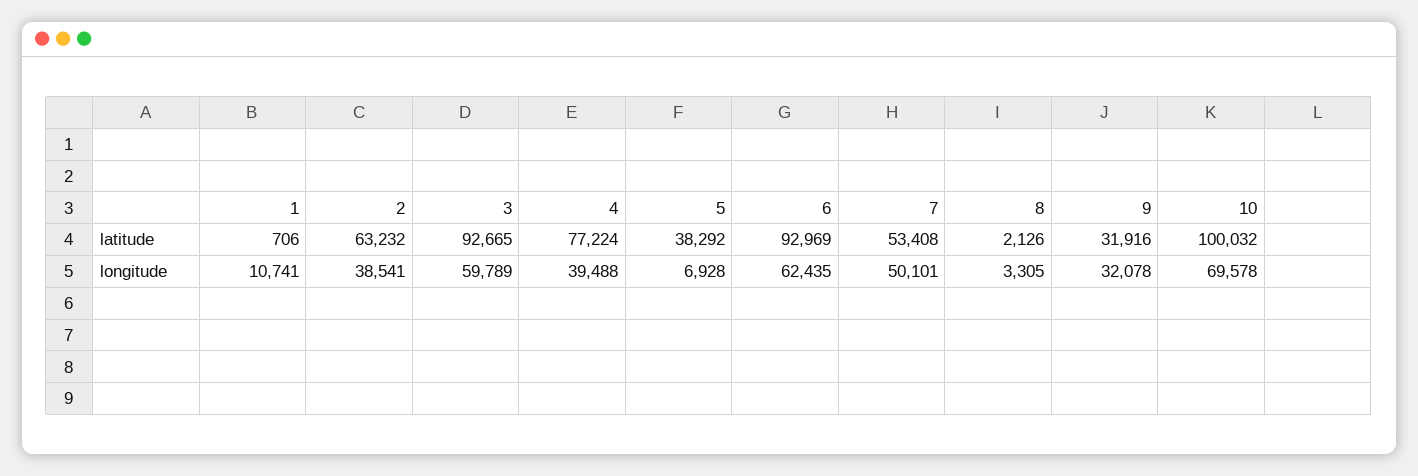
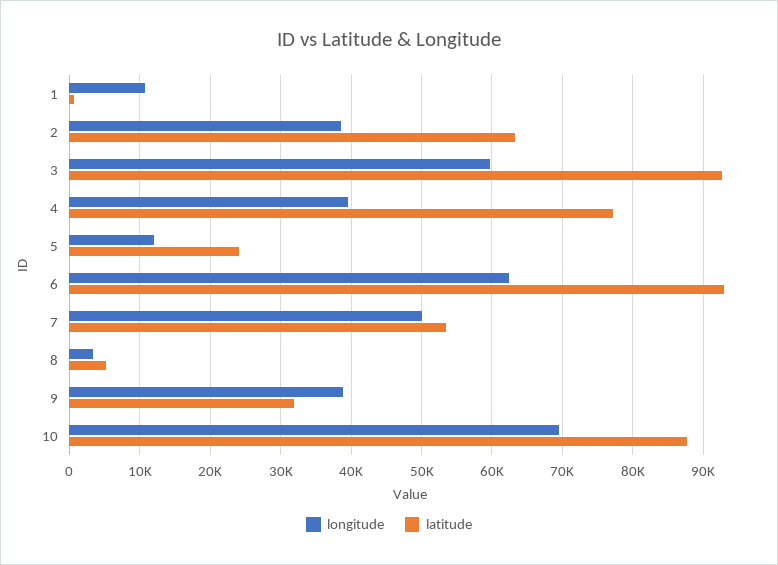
latitude, 5: 38292 -> 24000
latitude, 8: 2126 -> 5000
latitude, 10: 100032 -> 88000
longitude, 5: 6928 -> 12000
longitude, 9: 32078 -> 39000

